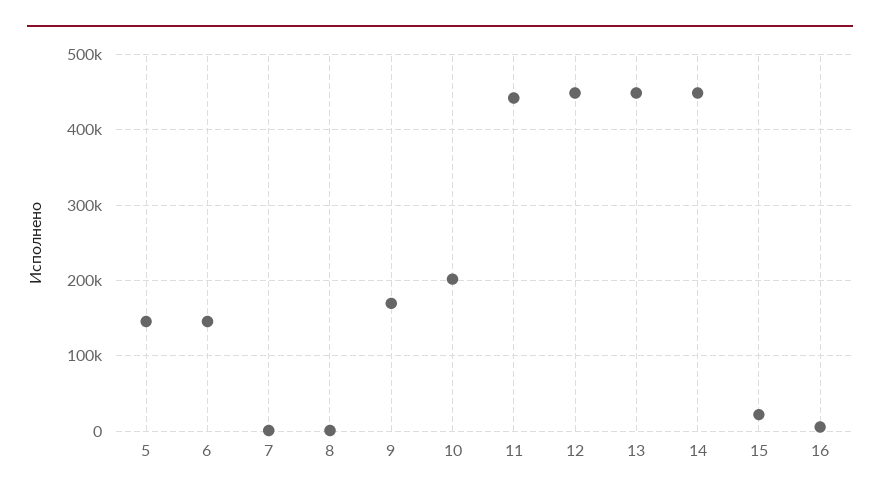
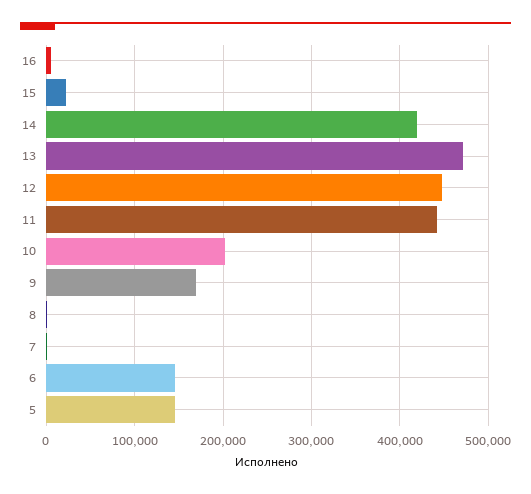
13: 450000 -> 470000
14: 450000 -> 420000

